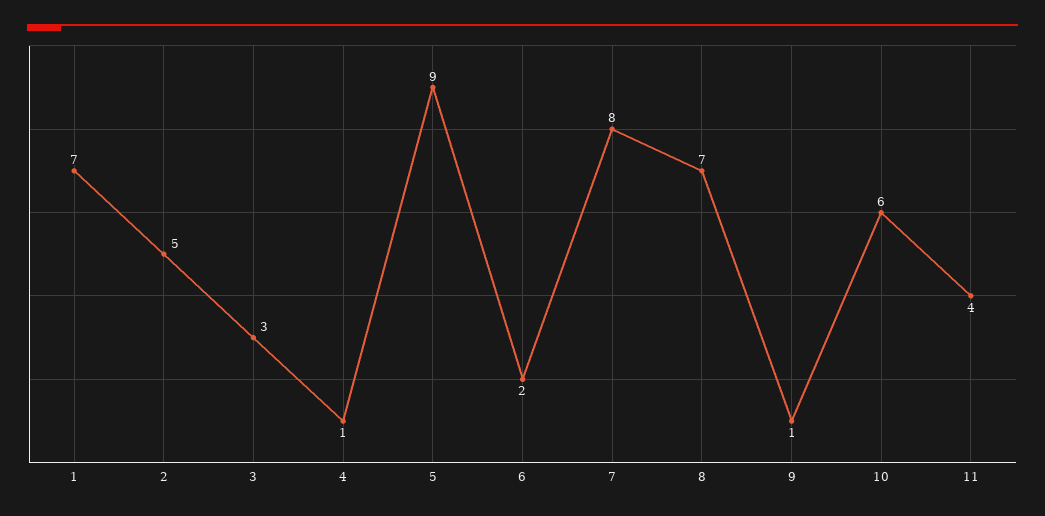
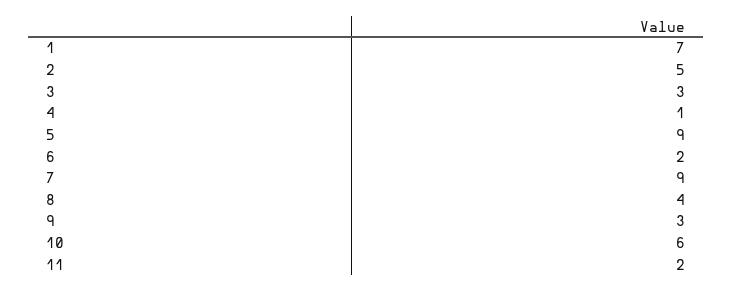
7: 8 -> 9
8: 7 -> 4
9: 1 -> 3
11: 4 -> 2

